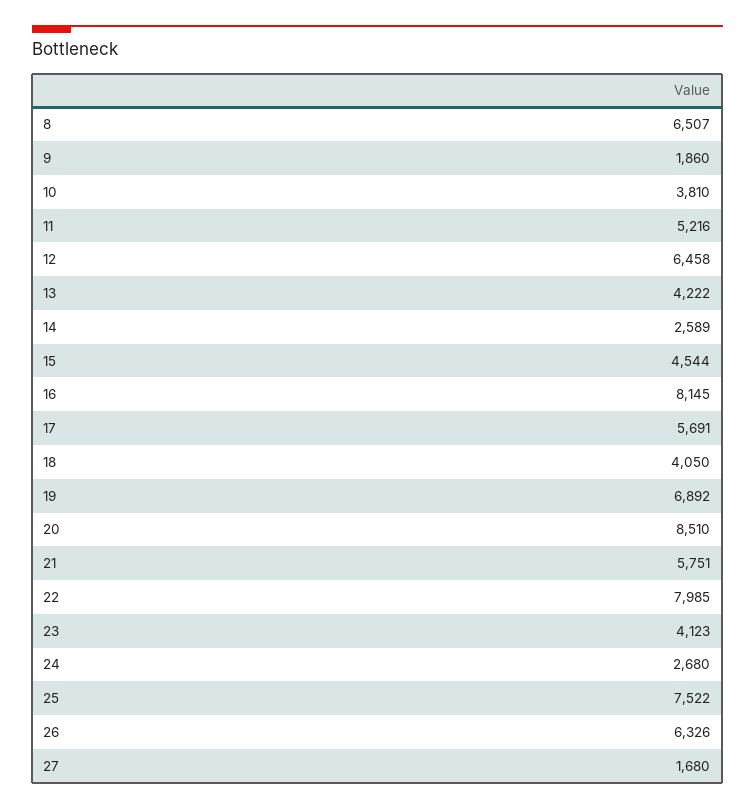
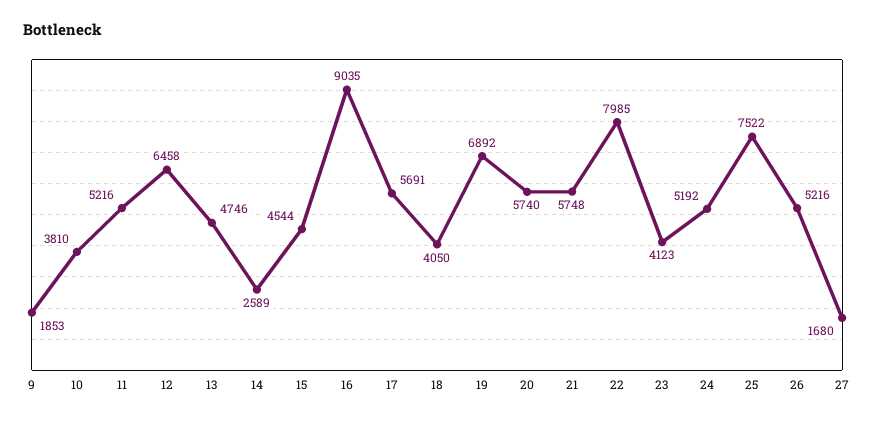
8: 6507 -> none
9: 1860 -> 1853
13: 4222 -> 4746
16: 8145 -> 9035
20: 8510 -> 5740
21: 5751 -> 5748
24: 2680 -> 5192
26: 6326 -> 5216

